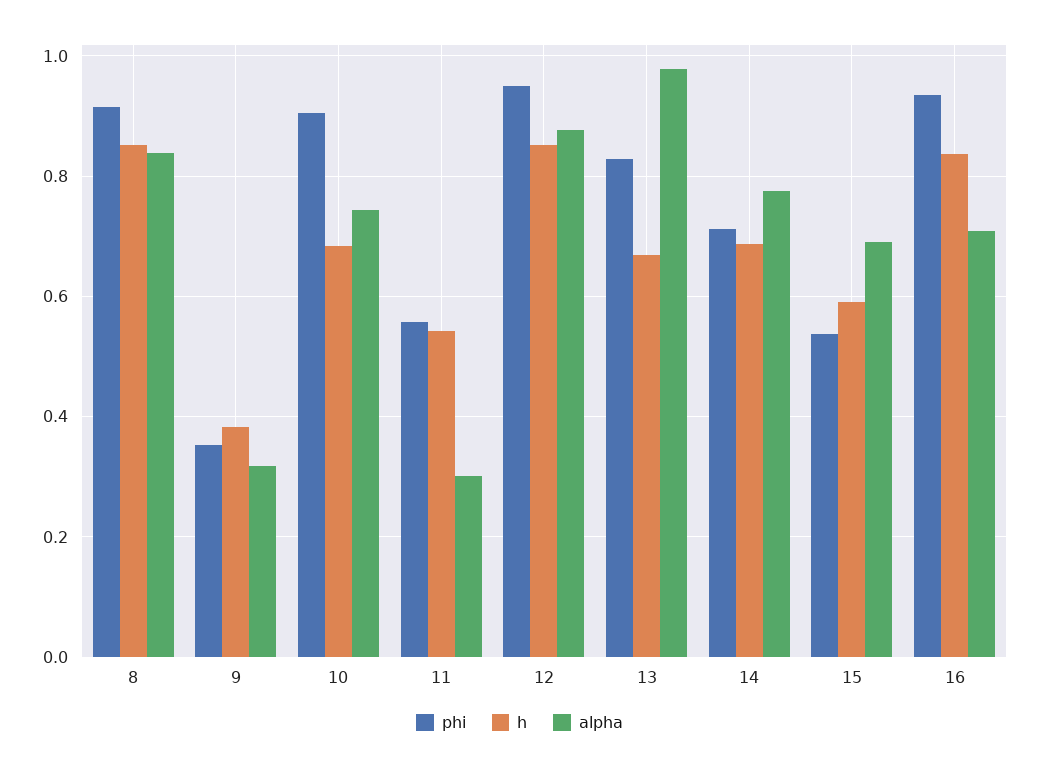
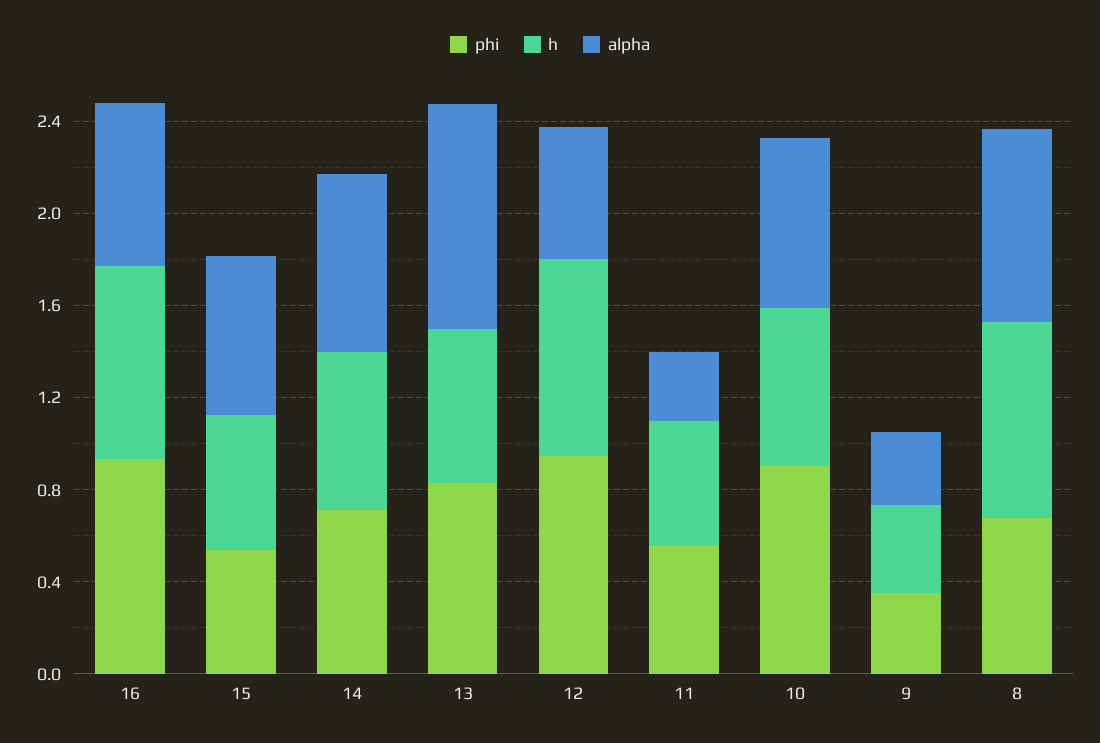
phi, 8: 0.92 -> 0.7
alpha, 12: 0.88 -> 0.6

